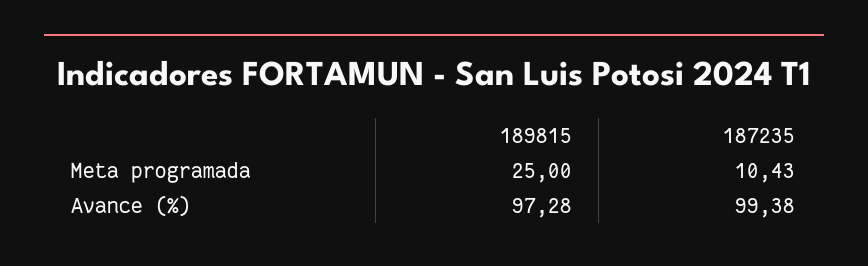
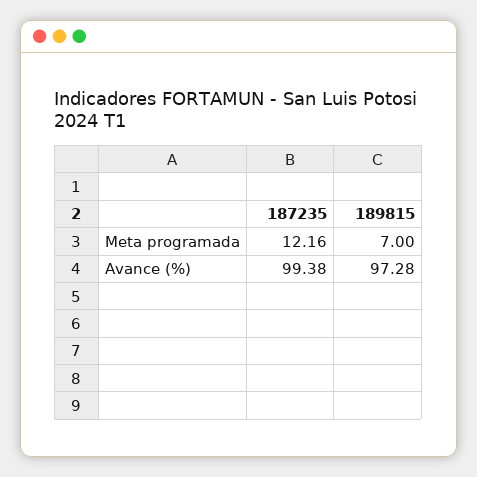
189815, Meta programada: 25 -> 7
187235, Meta programada: 10.43 -> 12.16

